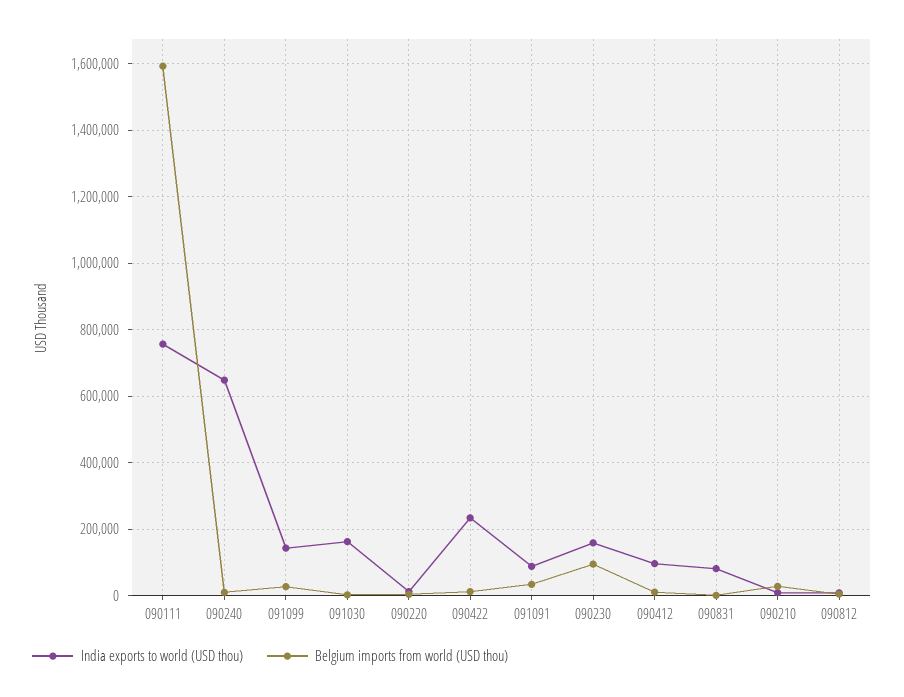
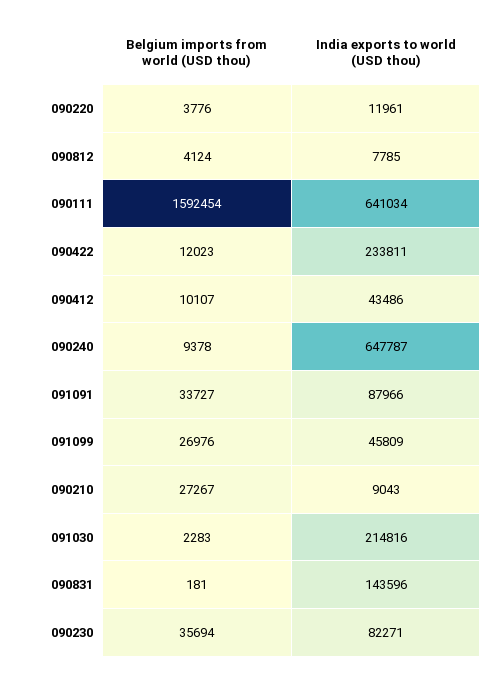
India exports to world (USD thou), 090111: 760000 -> 641034
India exports to world (USD thou), 091099: 140000 -> 45809
India exports to world (USD thou), 091030: 160000 -> 214816
India exports to world (USD thou), 090230: 160000 -> 82271
Belgium imports from world (USD thou), 090230: 100000 -> 35694
India exports to world (USD thou), 090412: 100000 -> 43486
India exports to world (USD thou), 090831: 80000 -> 143596

